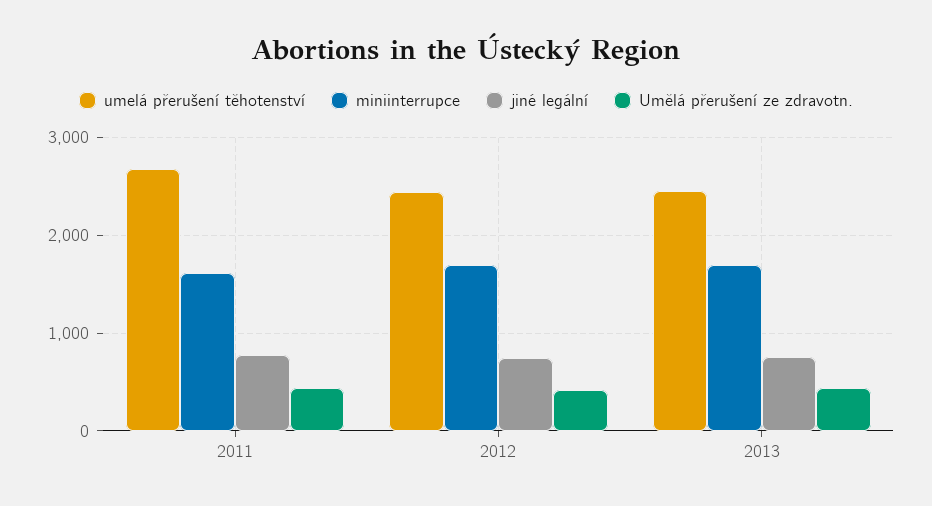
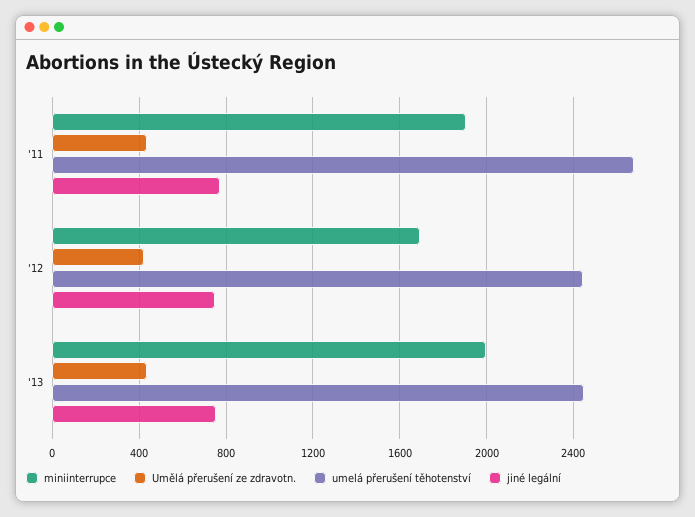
miniinterrupce, 2011: 1600 -> 1900
miniinterrupce, 2013: 1700 -> 2000

